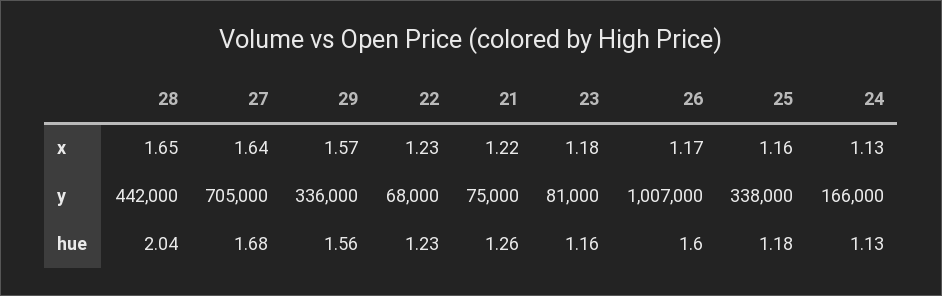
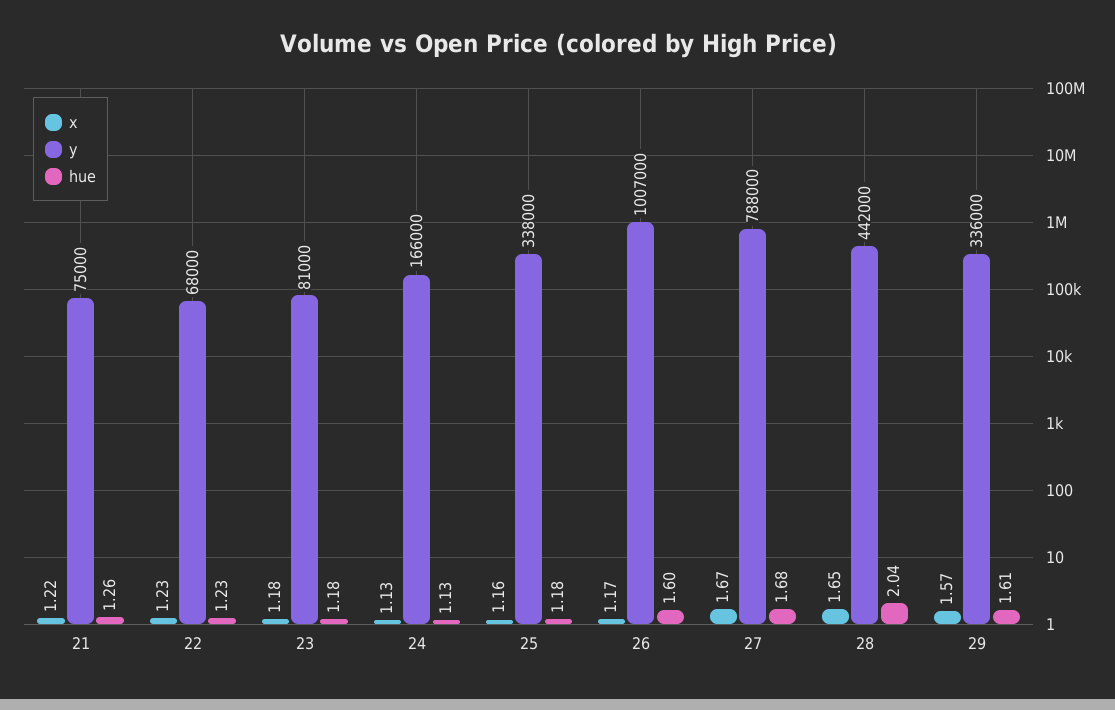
x, 27: 1.64 -> 1.67
y, 27: 705000 -> 788000
hue, 29: 1.56 -> 1.61
hue, 23: 1.16 -> 1.18

